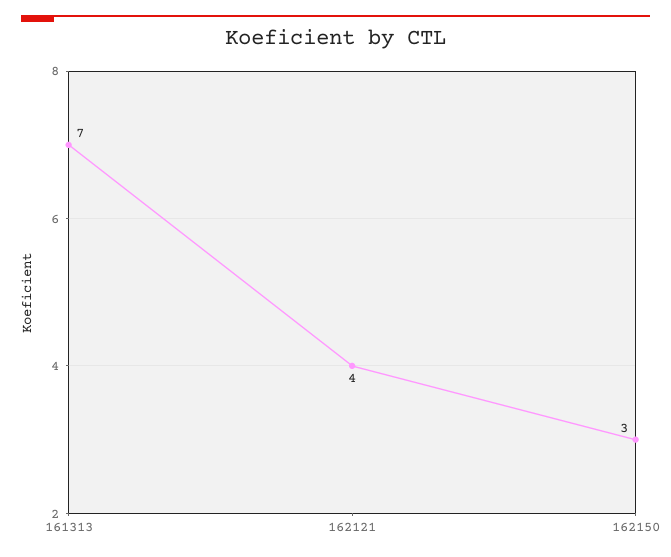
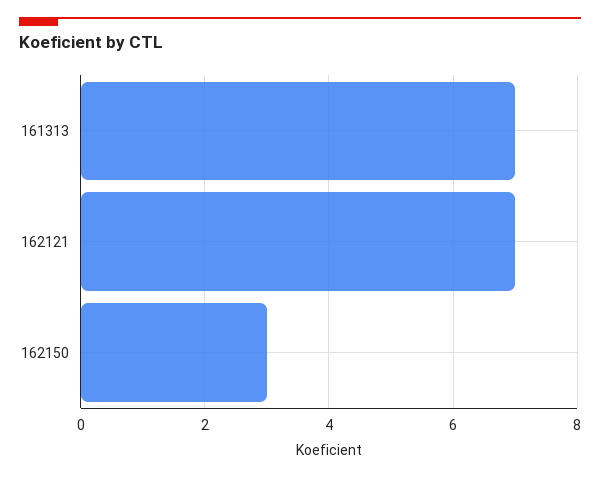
162121: 4 -> 7

